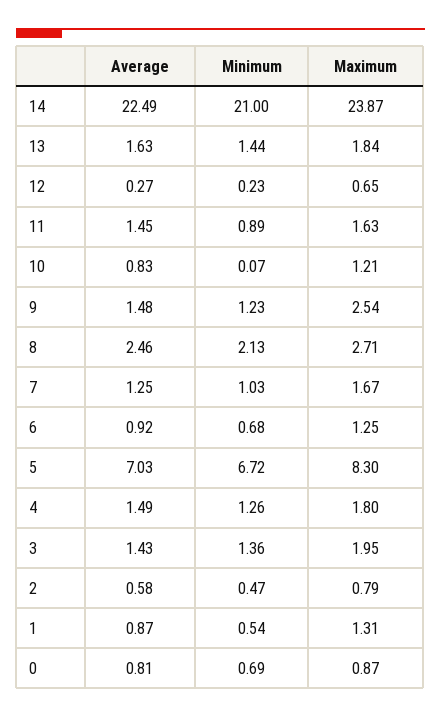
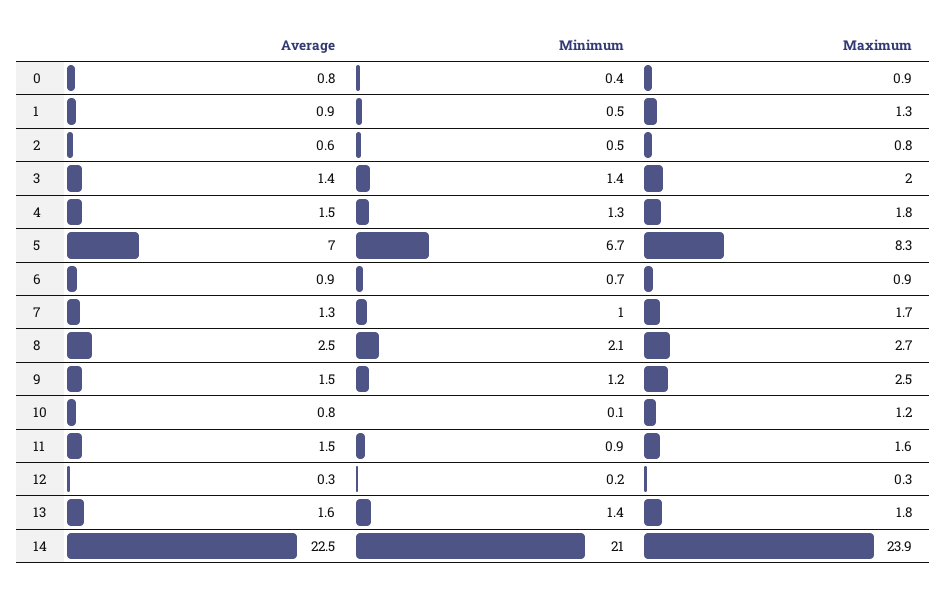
Maximum, 12: 0.65 -> 0.3
Maximum, 6: 1.25 -> 0.9
Minimum, 0: 0.69 -> 0.4

